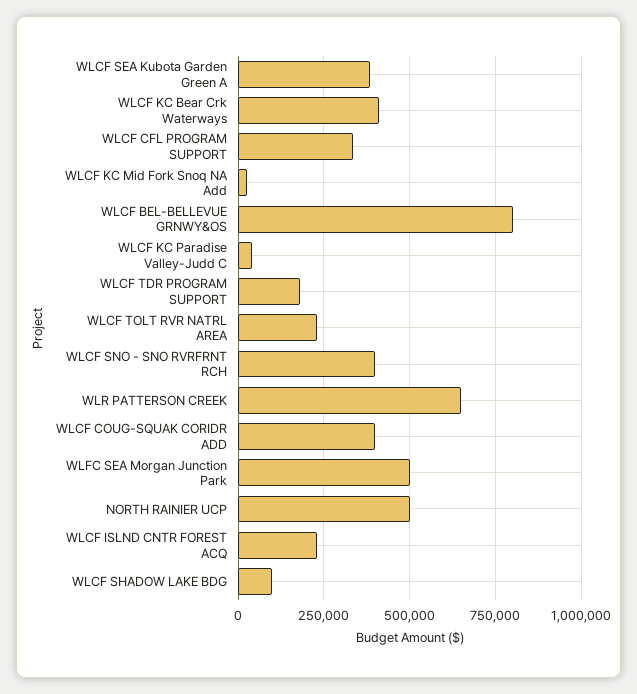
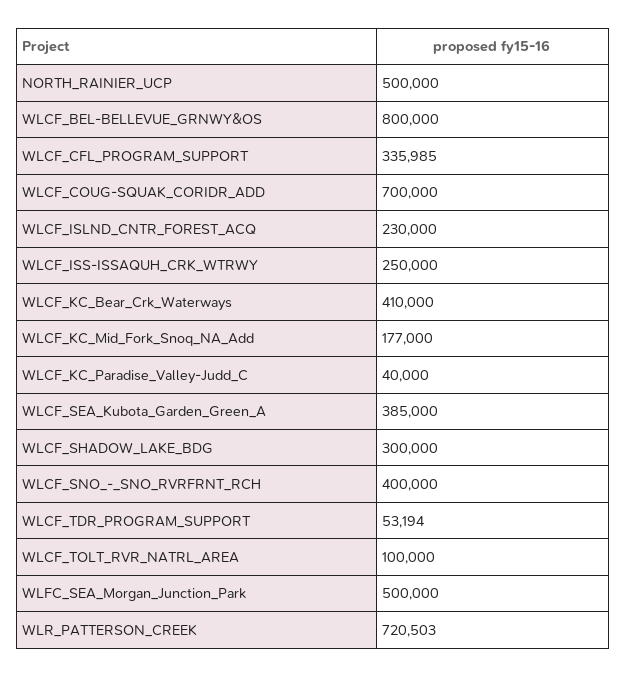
WLCF KC Mid Fork Snoq NA Add: 25000 -> 177000
WLCF TDR PROGRAM SUPPORT: 175000 -> 53194
WLCF TOLT RVR NATRL AREA: 225000 -> 100000
WLR PATTERSON CREEK: 650000 -> 720503
WLCF COUG-SQUAK CORIDR ADD: 400000 -> 700000
WLCF SHADOW LAKE BDG: 100000 -> 300000
WLCF_ISS-ISSAQUH_CRK_WTRWY: none -> 250000

